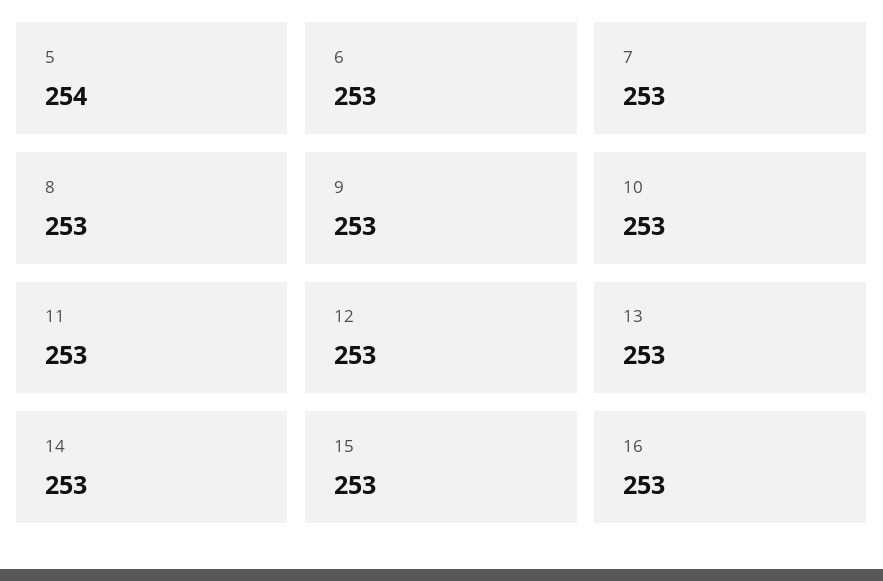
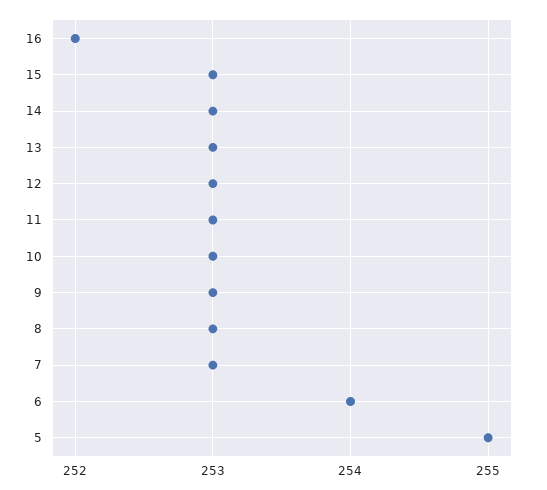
5: 254 -> 255
6: 253 -> 254
16: 253 -> 252

